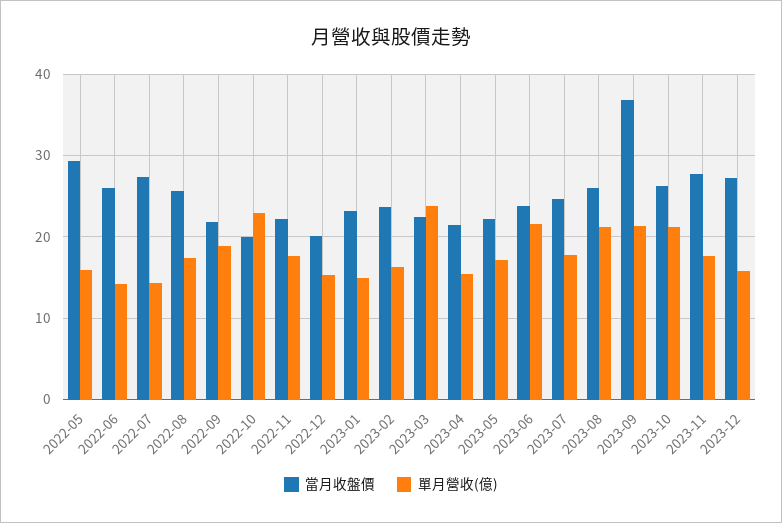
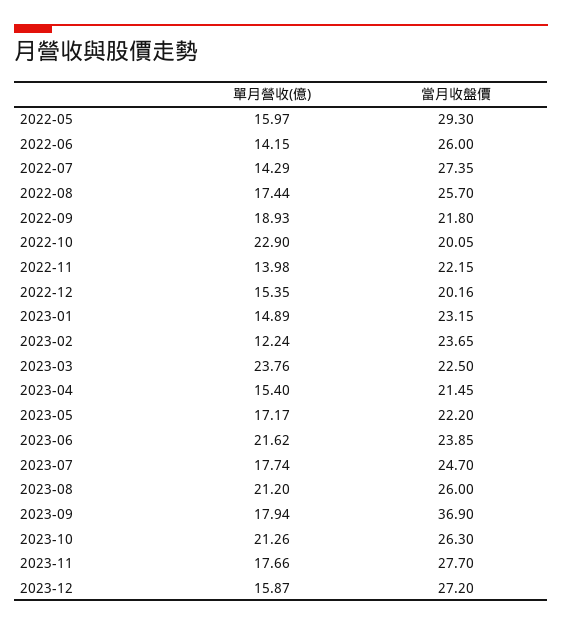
單月營收(億), 2022-11: 18 -> 13.98
單月營收(億), 2023-02: 16 -> 12.24
單月營收(億), 2023-09: 21 -> 17.94

